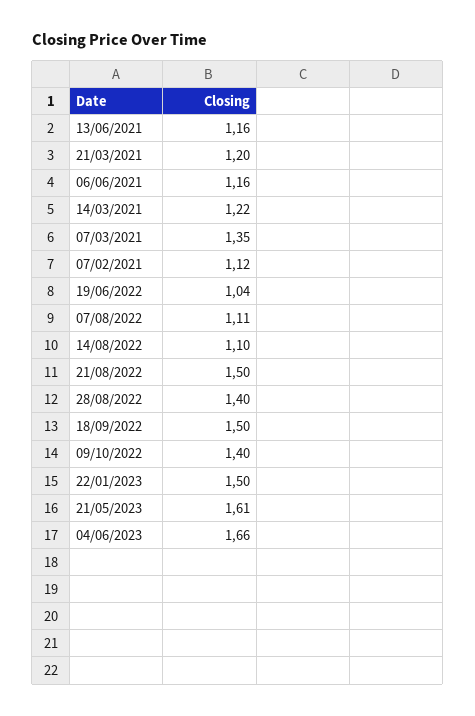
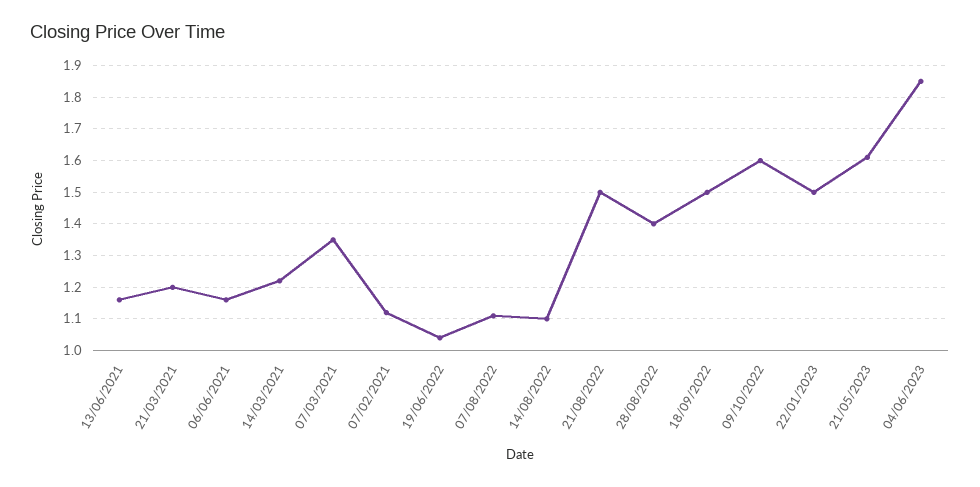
09/10/2022: 1.4 -> 1.6
04/06/2023: 1.66 -> 1.85

